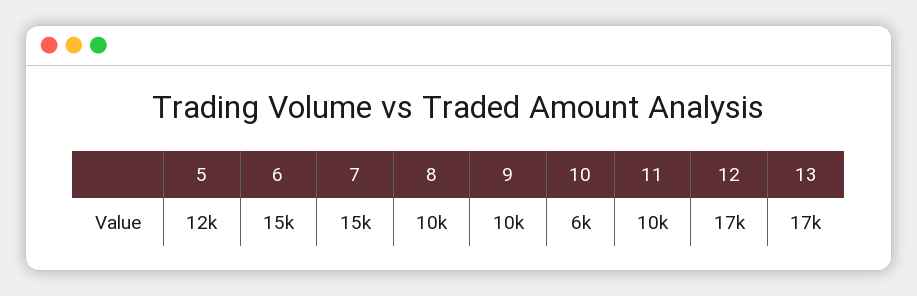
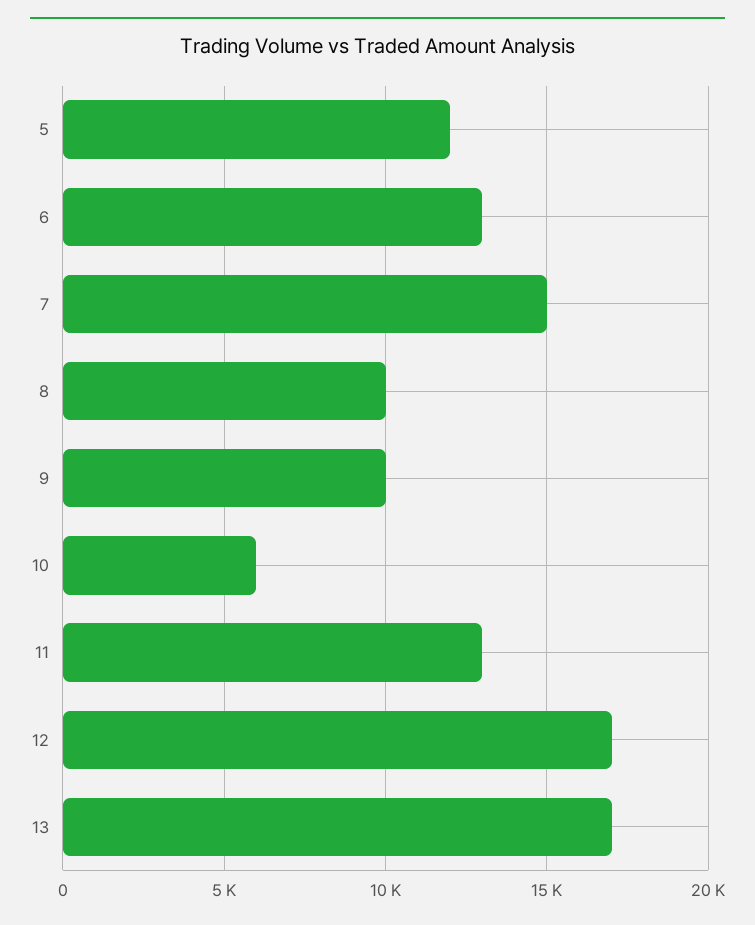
6: 15000 -> 13000
11: 10000 -> 13000

